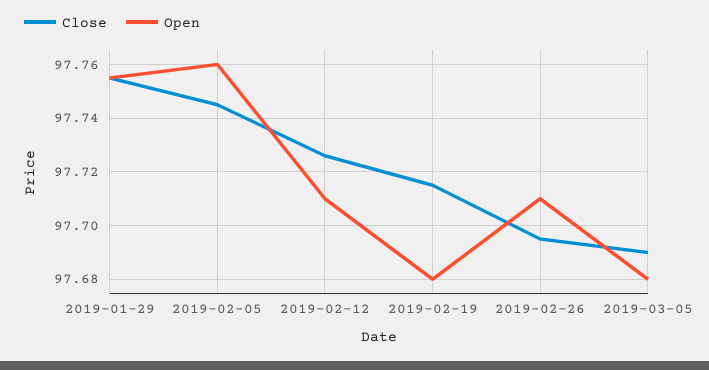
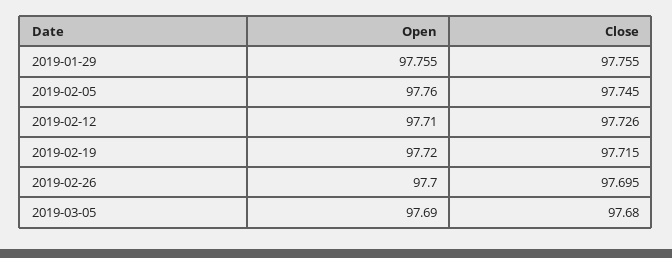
Open, 2019-02-19: 97.68 -> 97.72
Open, 2019-02-26: 97.71 -> 97.7
Close, 2019-03-05: 97.69 -> 97.68
Open, 2019-03-05: 97.68 -> 97.69

